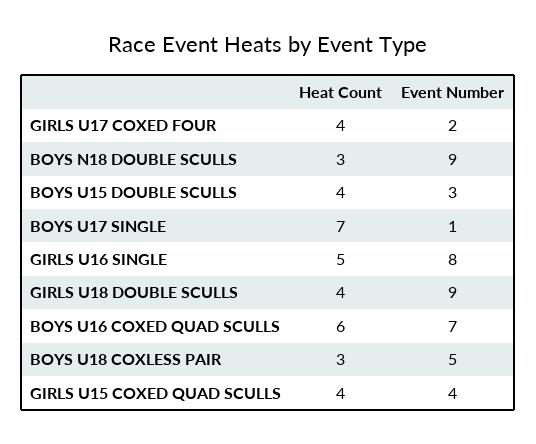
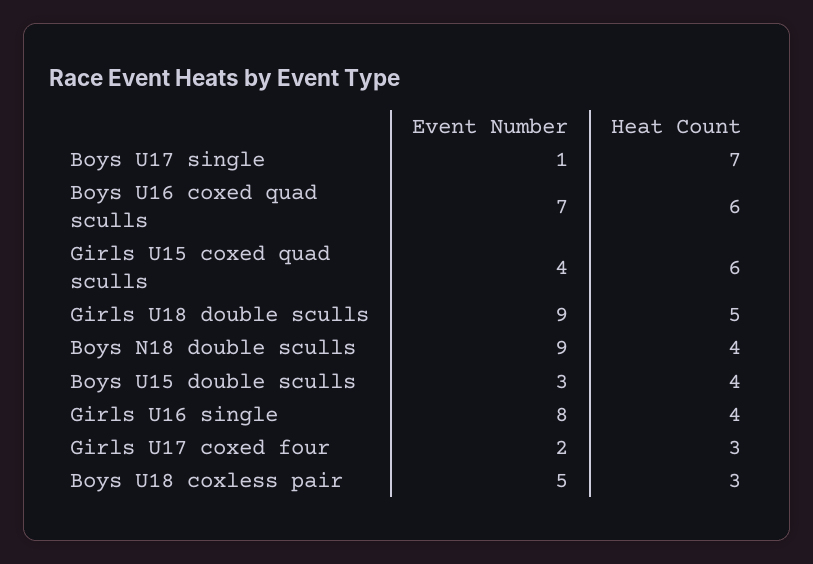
Heat Count, GIRLS U17 COXED FOUR: 4 -> 3
Heat Count, BOYS N18 DOUBLE SCULLS: 3 -> 4
Heat Count, GIRLS U16 SINGLE: 5 -> 4
Heat Count, GIRLS U18 DOUBLE SCULLS: 4 -> 5
Heat Count, GIRLS U15 COXED QUAD SCULLS: 4 -> 6

